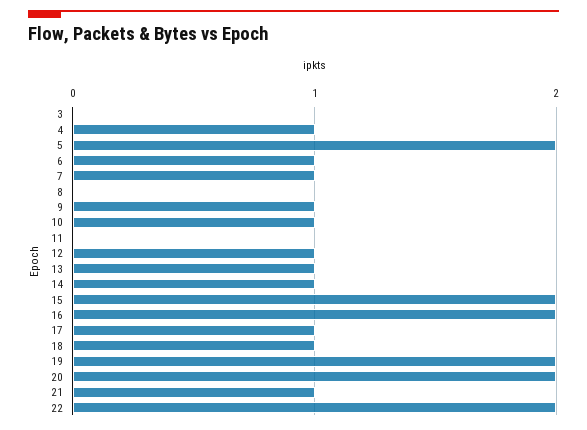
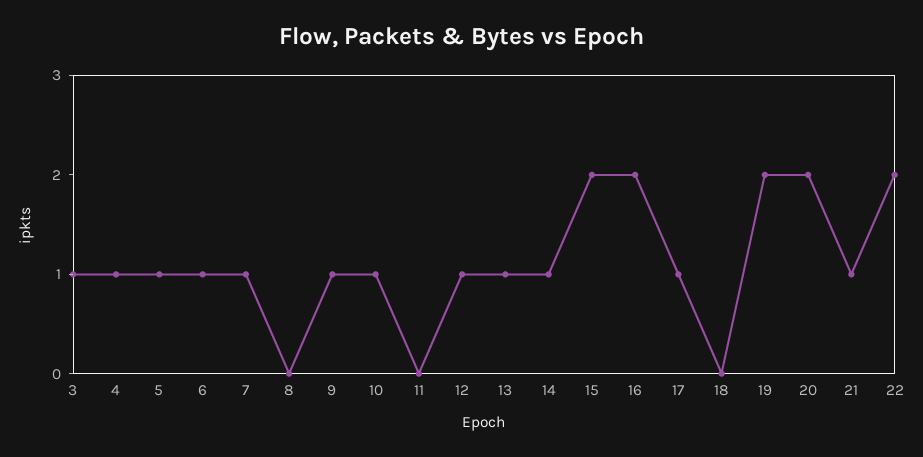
3: 0 -> 1
5: 2 -> 1
18: 1 -> 0

